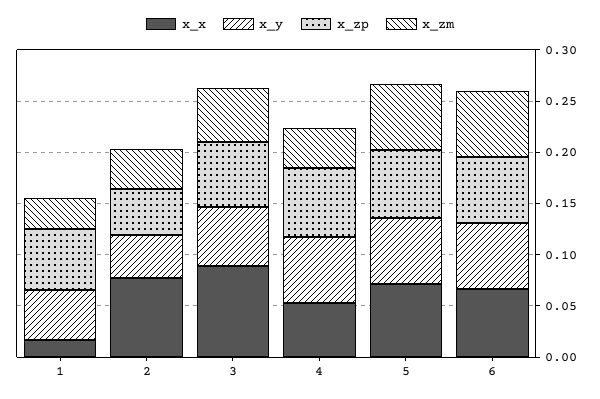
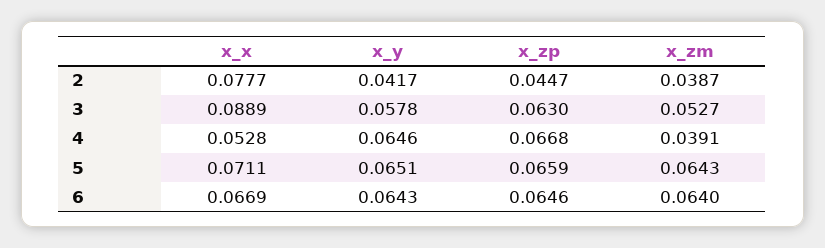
x_x, 1: 0.02 -> none
x_y, 1: 0.05 -> none
x_zp, 1: 0.06 -> none
x_zm, 1: 0.03 -> none

